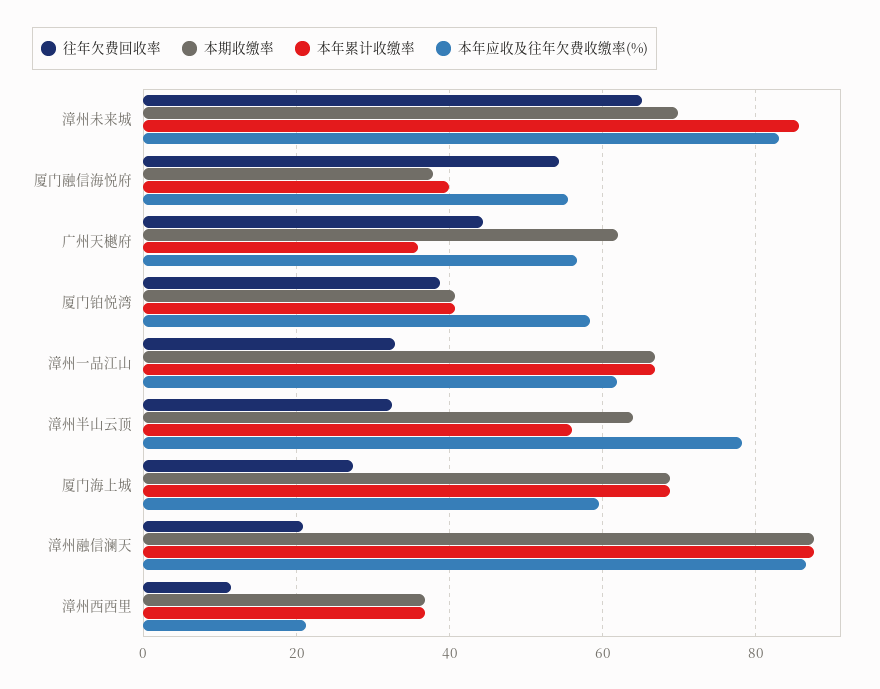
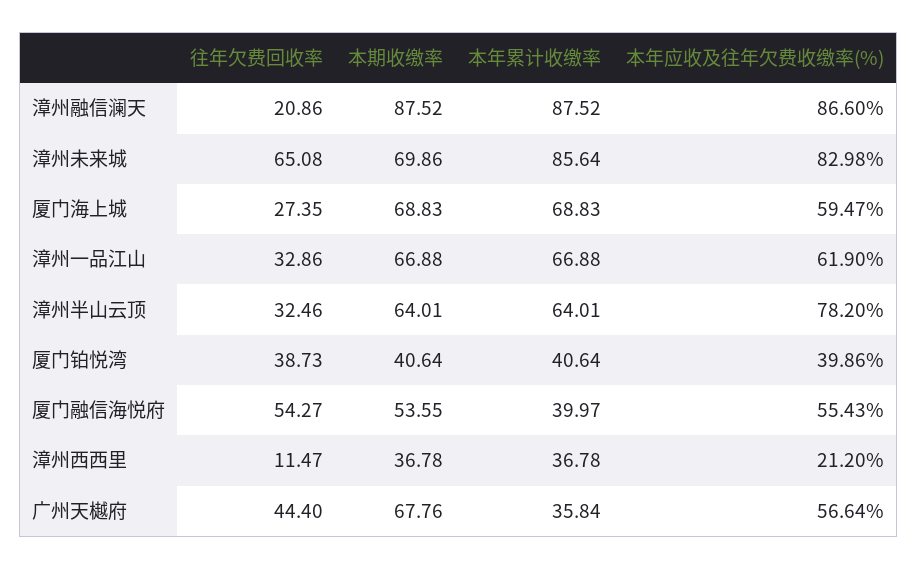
本期收缴率, 厦门融信海悦府: 38 -> 53.55
本期收缴率, 广州天樾府: 62 -> 67.76
本年应收及往年欠费收缴率(%), 厦门铂悦湾: 58 -> 39.86
本年累计收缴率, 漳州半山云顶: 56 -> 64.01

